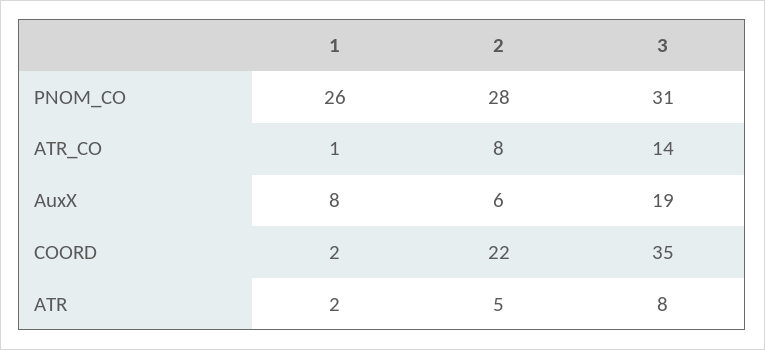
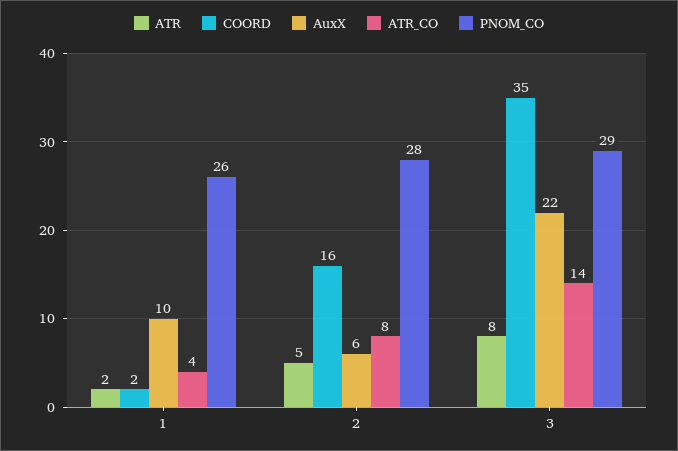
PNOM_CO, 3: 31 -> 29
ATR_CO, 1: 1 -> 4
AuxX, 1: 8 -> 10
AuxX, 3: 19 -> 22
COORD, 2: 22 -> 16

